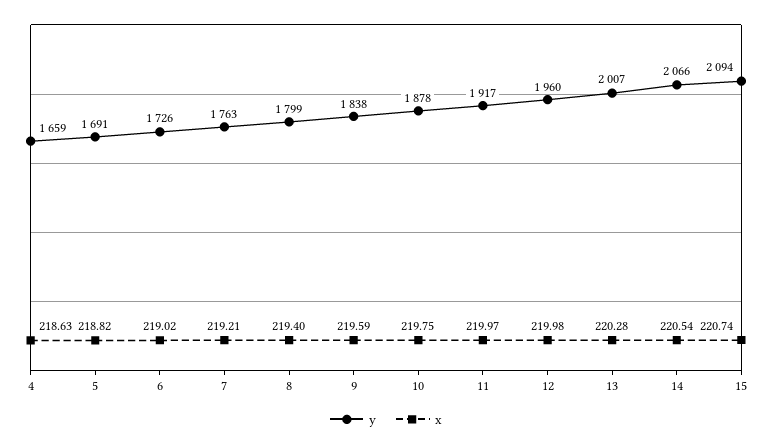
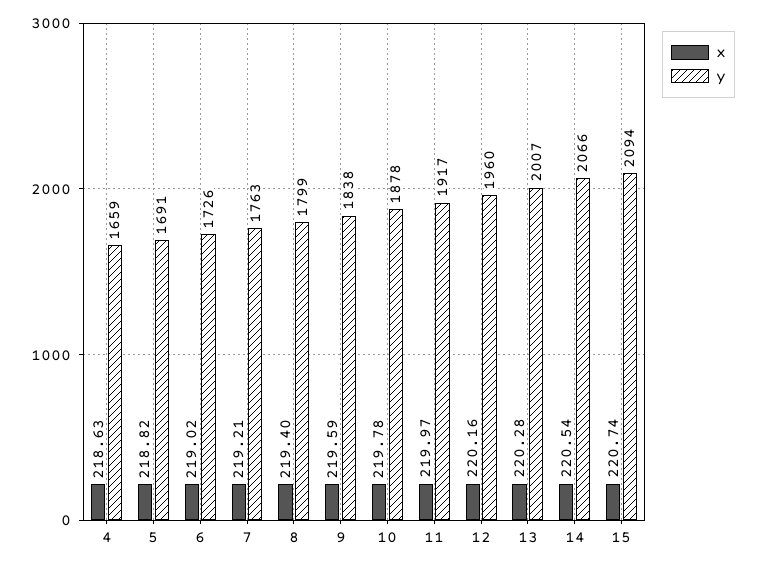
x, 10: 219.75 -> 219.78
x, 12: 219.98 -> 220.16

